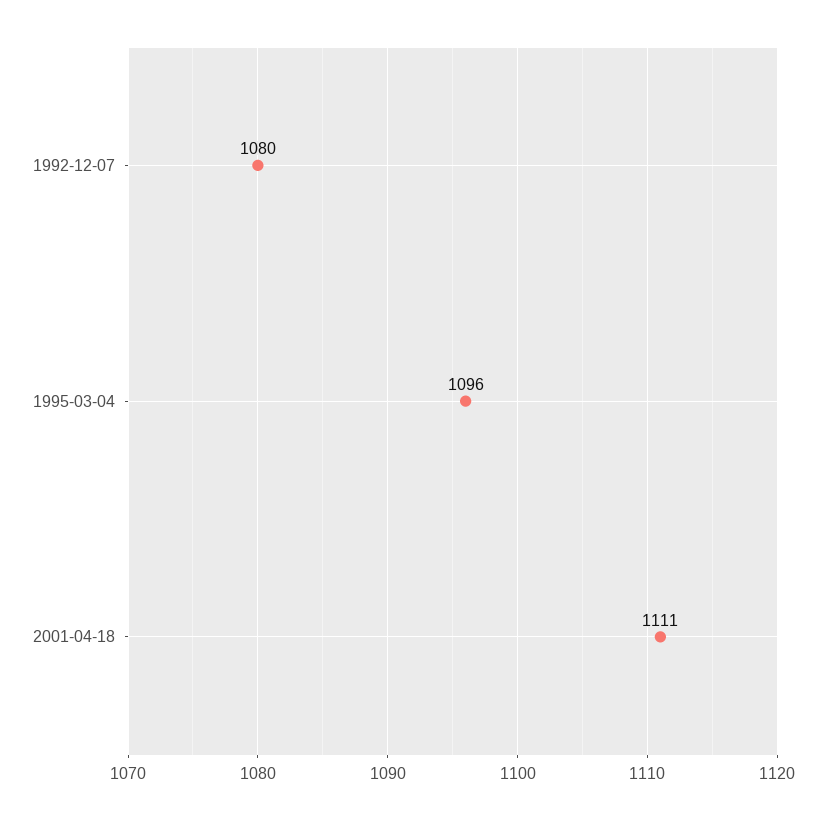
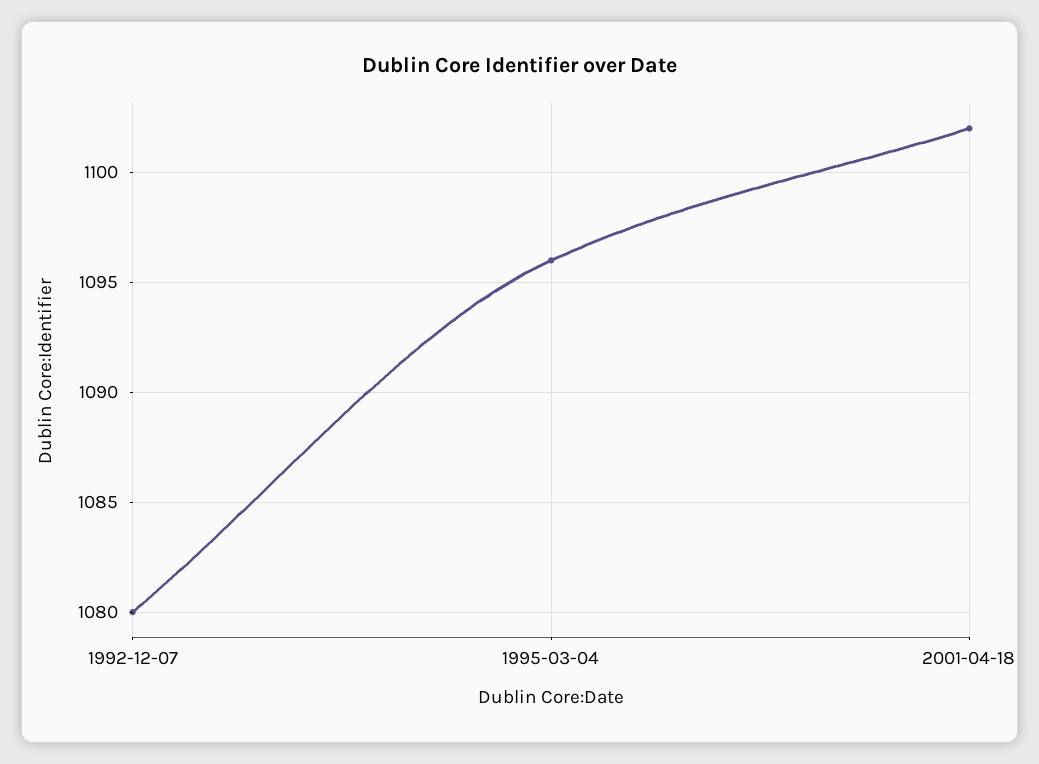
2001-04-18: 1111 -> 1102

